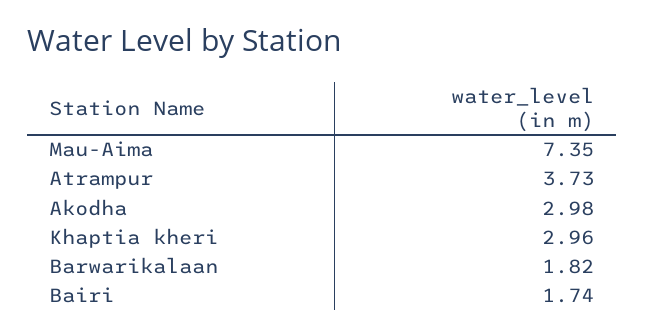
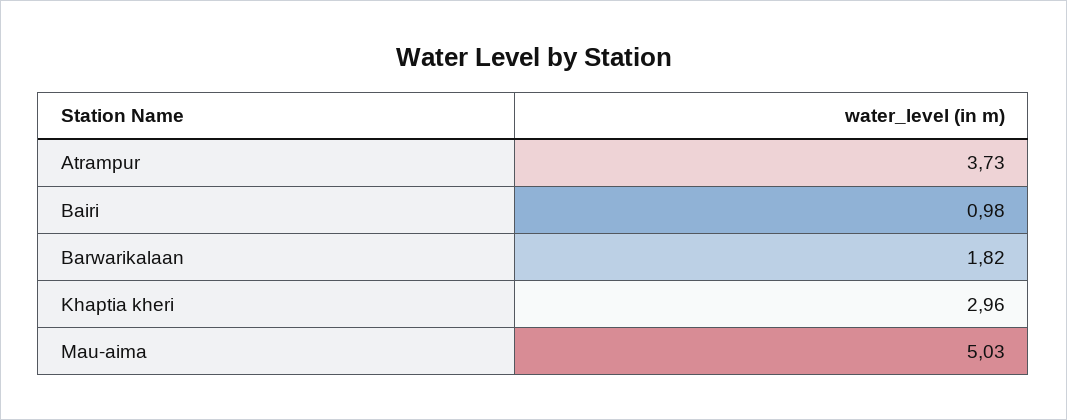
Mau-Aima: 7.35 -> 5.03
Akodha: 2.98 -> none
Bairi: 1.74 -> 0.98

